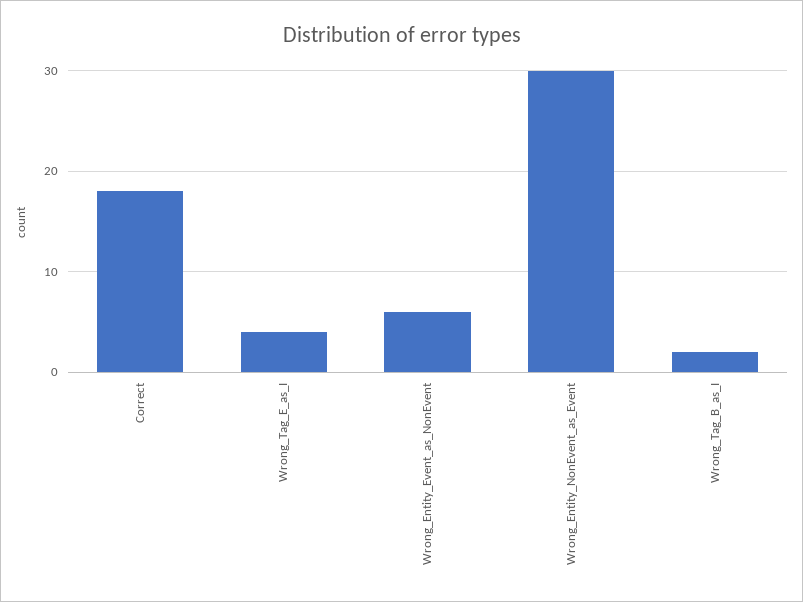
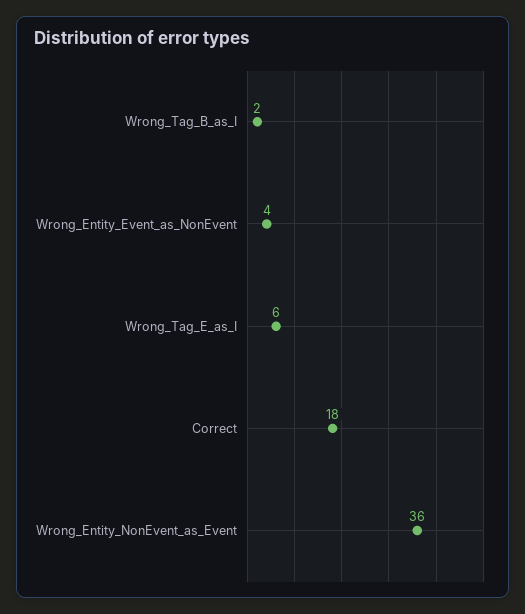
Wrong_Tag_E_as_I: 4 -> 6
Wrong_Entity_Event_as_NonEvent: 6 -> 4
Wrong_Entity_NonEvent_as_Event: 30 -> 36

